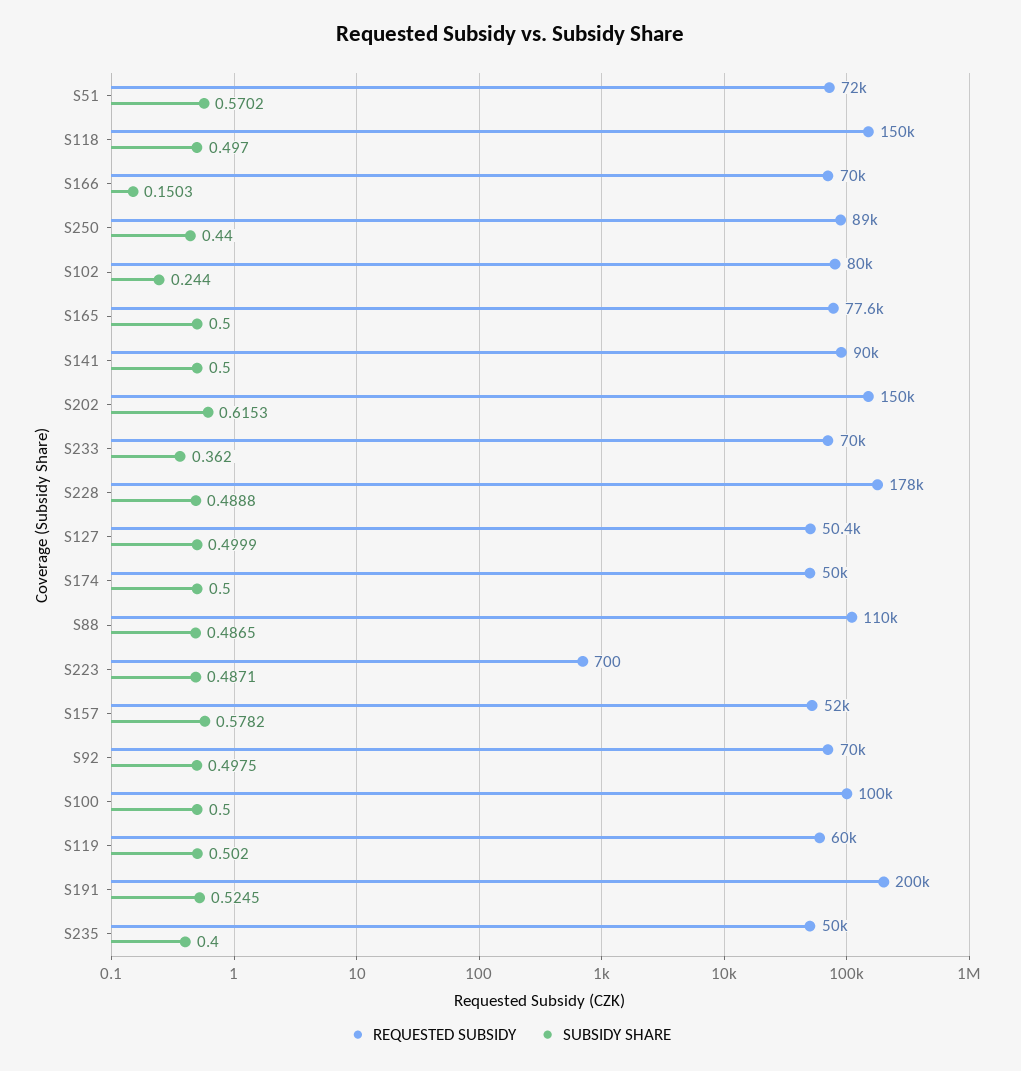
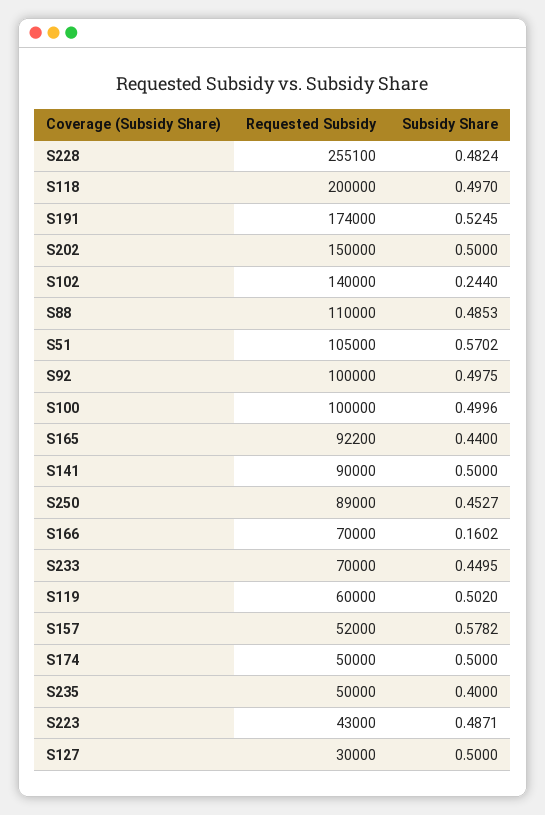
REQUESTED SUBSIDY, S51: 72000 -> 105000
REQUESTED SUBSIDY, S118: 150000 -> 200000
SUBSIDY SHARE, S166: 0.1503 -> 0.1602
SUBSIDY SHARE, S250: 0.44 -> 0.4527
REQUESTED SUBSIDY, S102: 80000 -> 140000
REQUESTED SUBSIDY, S165: 77600 -> 92200
SUBSIDY SHARE, S165: 0.5 -> 0.44
SUBSIDY SHARE, S202: 0.6153 -> 0.5
SUBSIDY SHARE, S233: 0.362 -> 0.4495
REQUESTED SUBSIDY, S228: 178000 -> 255100
SUBSIDY SHARE, S228: 0.4888 -> 0.4824
REQUESTED SUBSIDY, S127: 50400 -> 30000
SUBSIDY SHARE, S127: 0.4999 -> 0.5
SUBSIDY SHARE, S88: 0.4865 -> 0.4853
REQUESTED SUBSIDY, S223: 700 -> 43000
REQUESTED SUBSIDY, S92: 70000 -> 100000
SUBSIDY SHARE, S100: 0.5 -> 0.4996
REQUESTED SUBSIDY, S191: 200000 -> 174000

